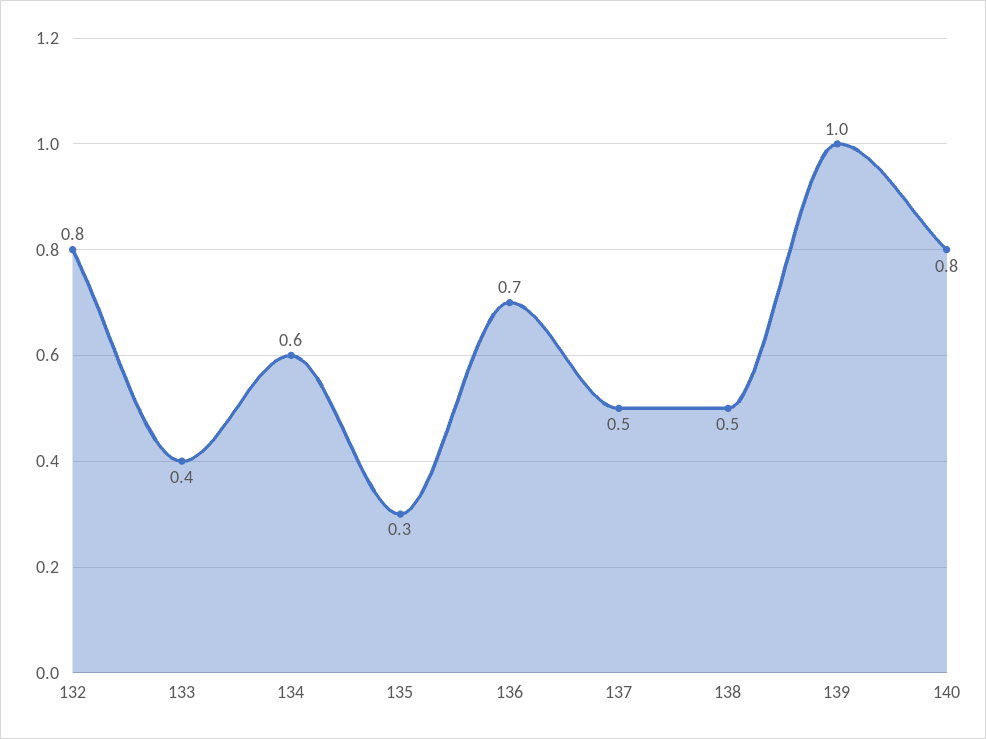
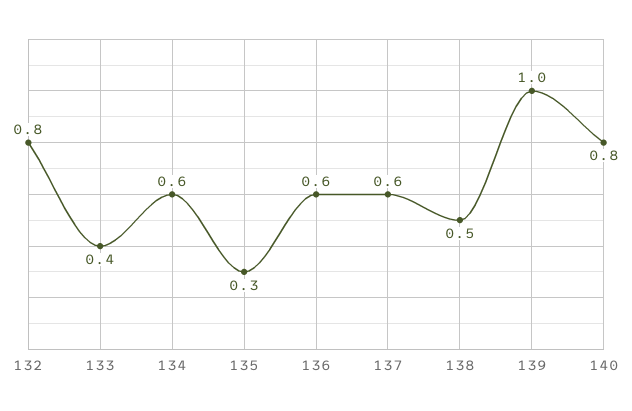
136: 0.7 -> 0.6
137: 0.5 -> 0.6

